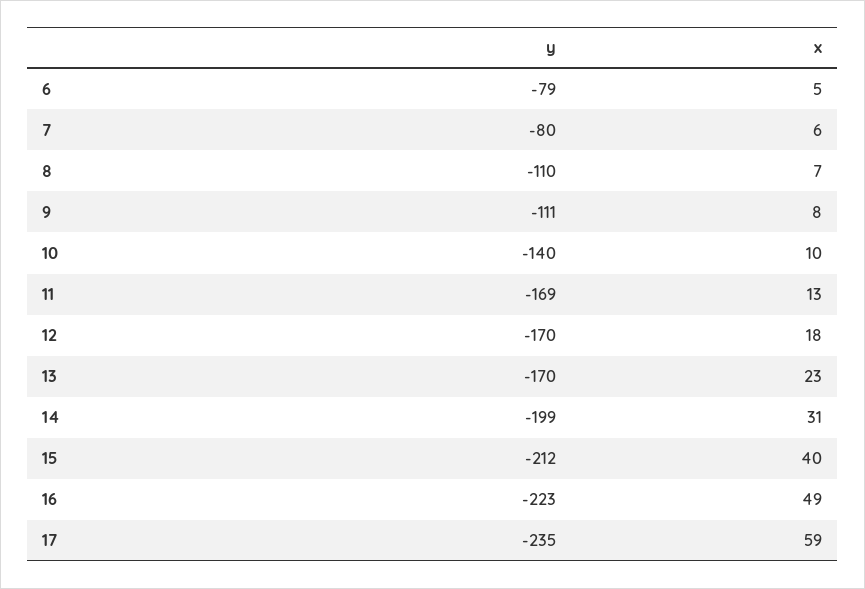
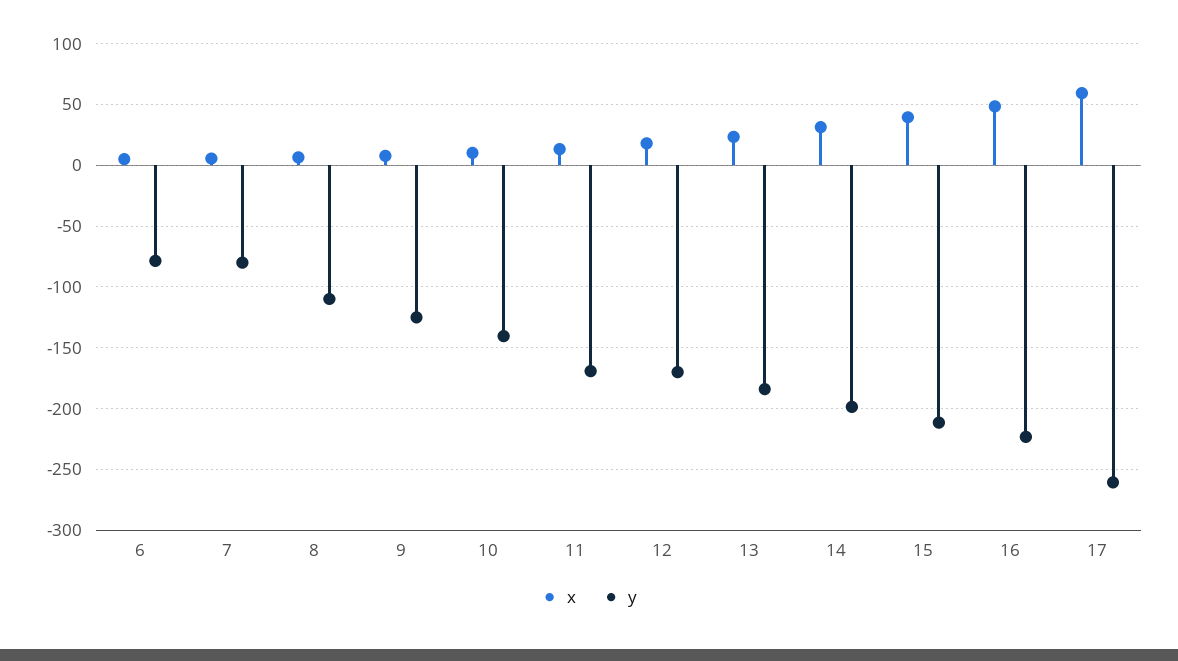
y, 9: -111 -> -125
y, 13: -170 -> -185
y, 17: -235 -> -260

